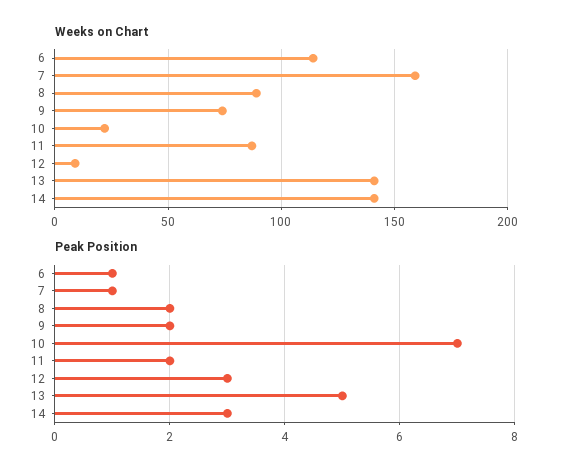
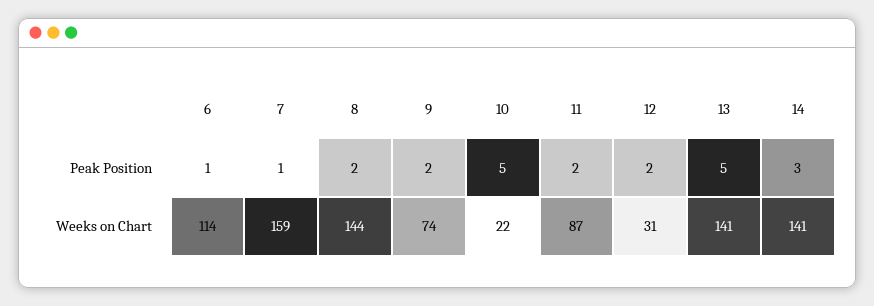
Weeks on Chart, 8: 90 -> 144
Weeks on Chart, 12: 10 -> 31
Peak Position, 10: 7 -> 5
Peak Position, 12: 3 -> 2

